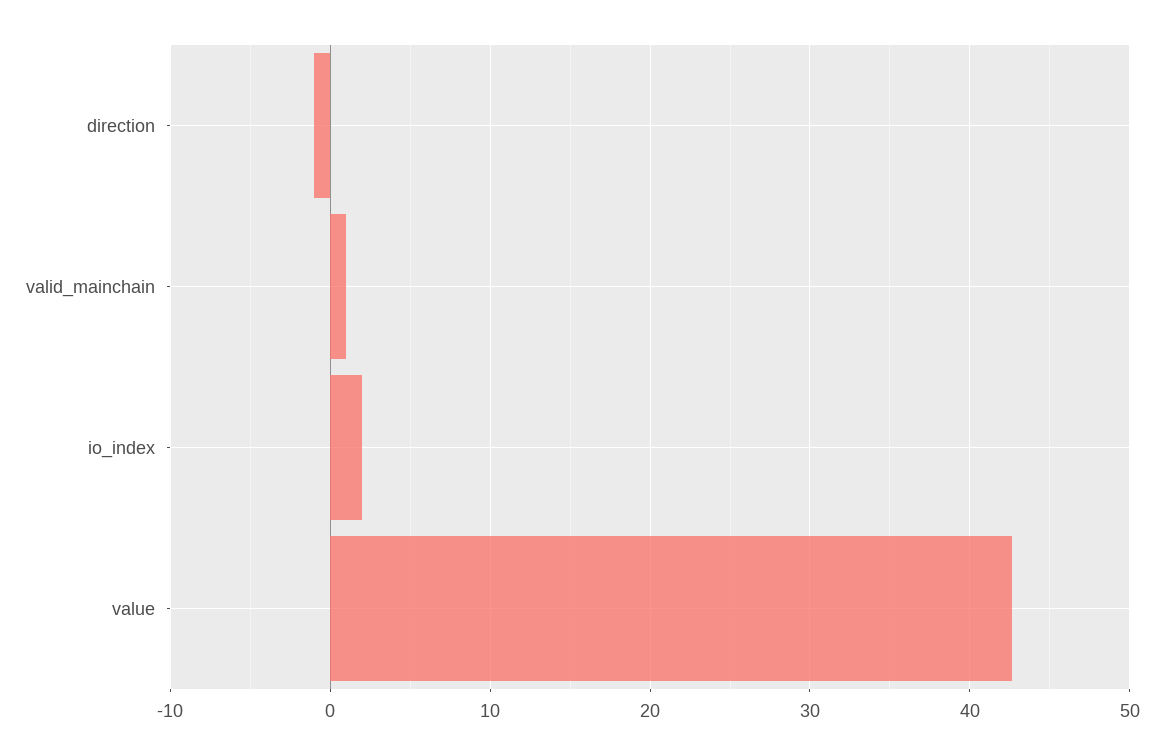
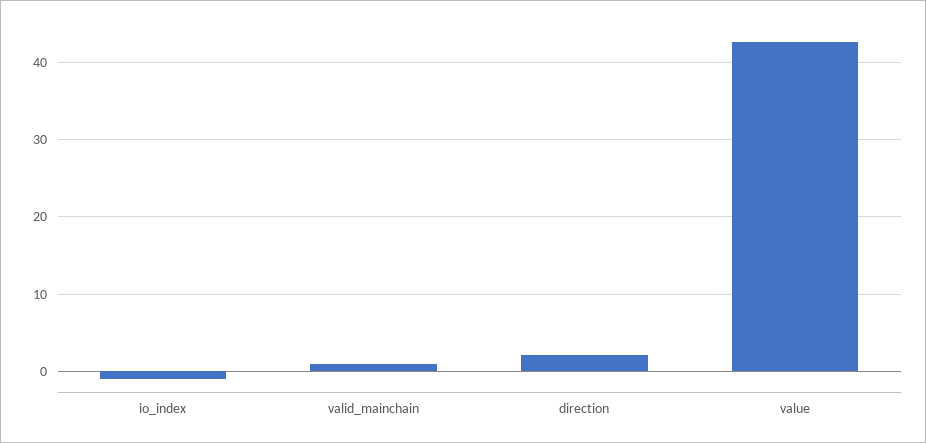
direction: -1 -> 2
io_index: 2 -> -1

